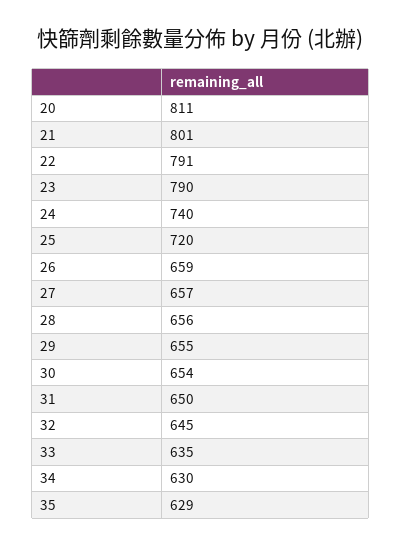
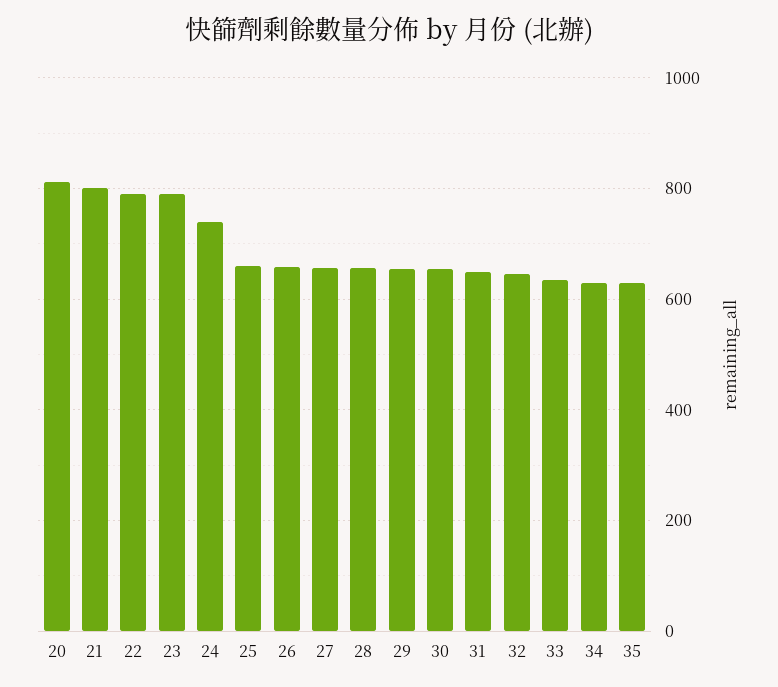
25: 720 -> 660

